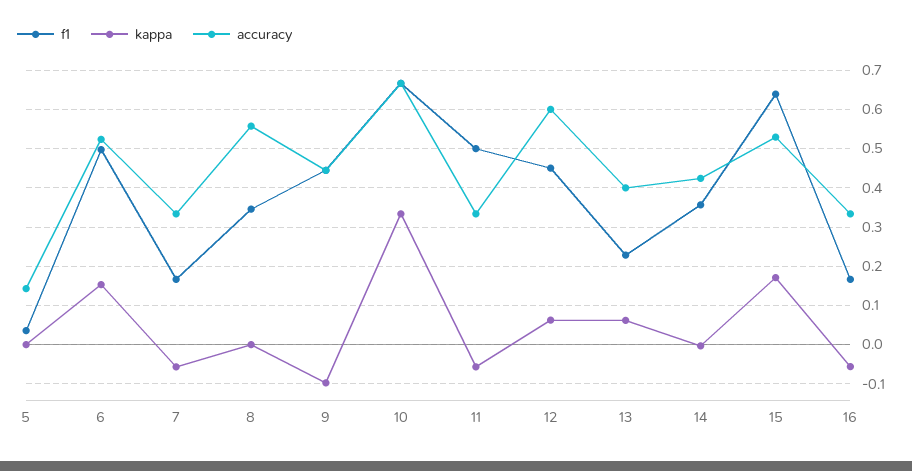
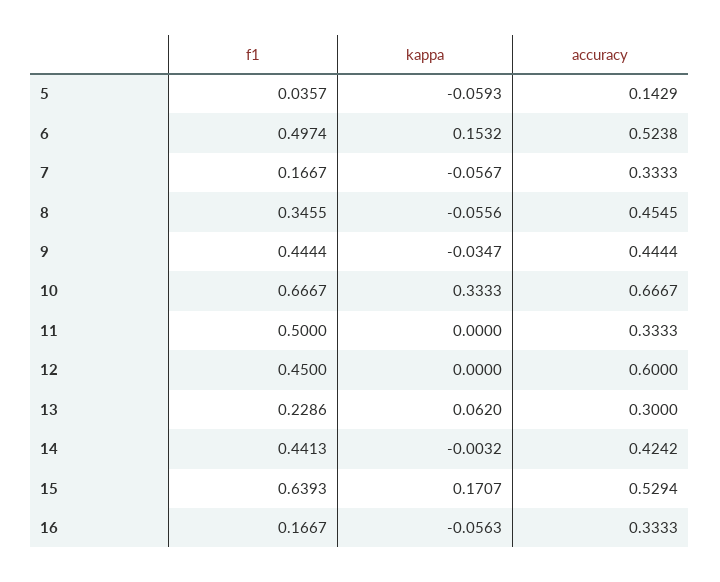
kappa, 5: 0 -> -0.0593
kappa, 8: 0 -> -0.0556
accuracy, 8: 0.56 -> 0.4545
kappa, 9: -0.1 -> -0.0347
kappa, 11: -0.06 -> 0
kappa, 12: 0.06 -> 0
accuracy, 13: 0.4 -> 0.3
f1, 14: 0.36 -> 0.4413

